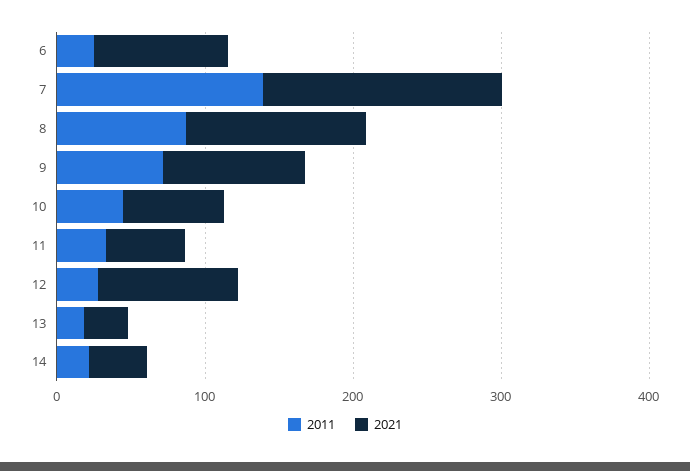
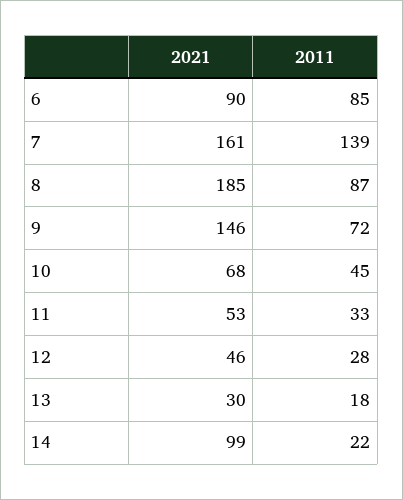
2011, 6: 20 -> 85
2021, 8: 120 -> 185
2021, 9: 100 -> 146
2021, 12: 100 -> 46
2021, 14: 40 -> 99

